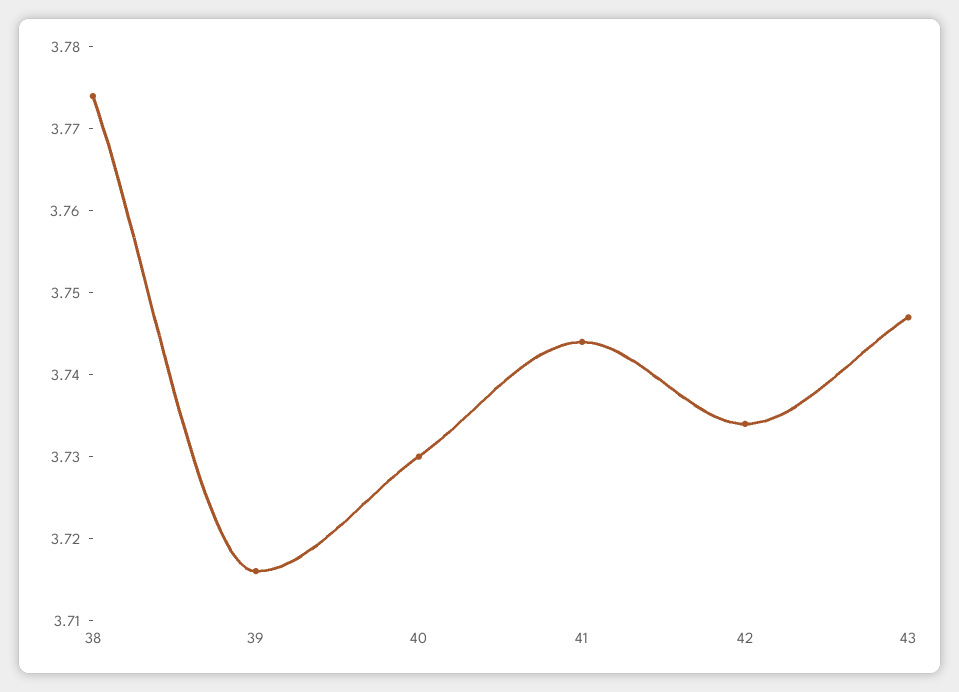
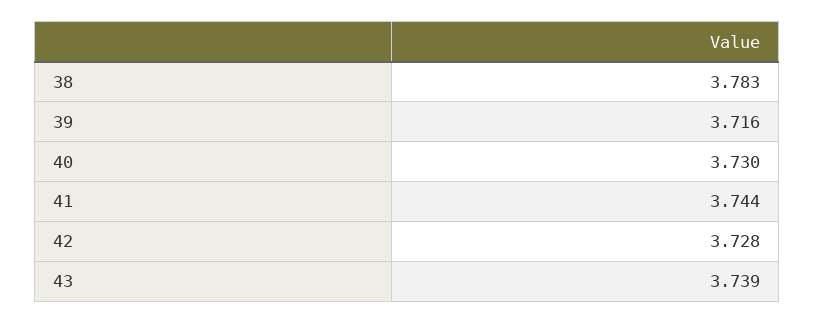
38: 3.774 -> 3.783
42: 3.734 -> 3.728
43: 3.747 -> 3.739

